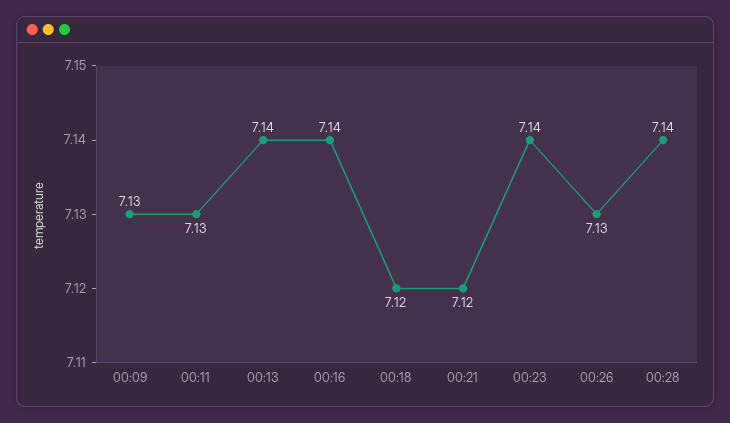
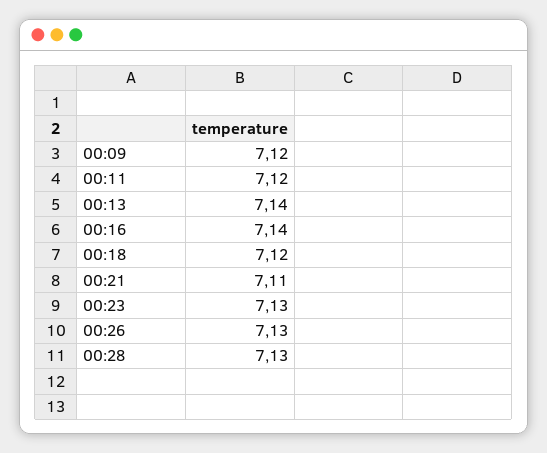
00:09: 7.13 -> 7.12
00:11: 7.13 -> 7.12
00:21: 7.12 -> 7.11
00:23: 7.14 -> 7.13
00:28: 7.14 -> 7.13

